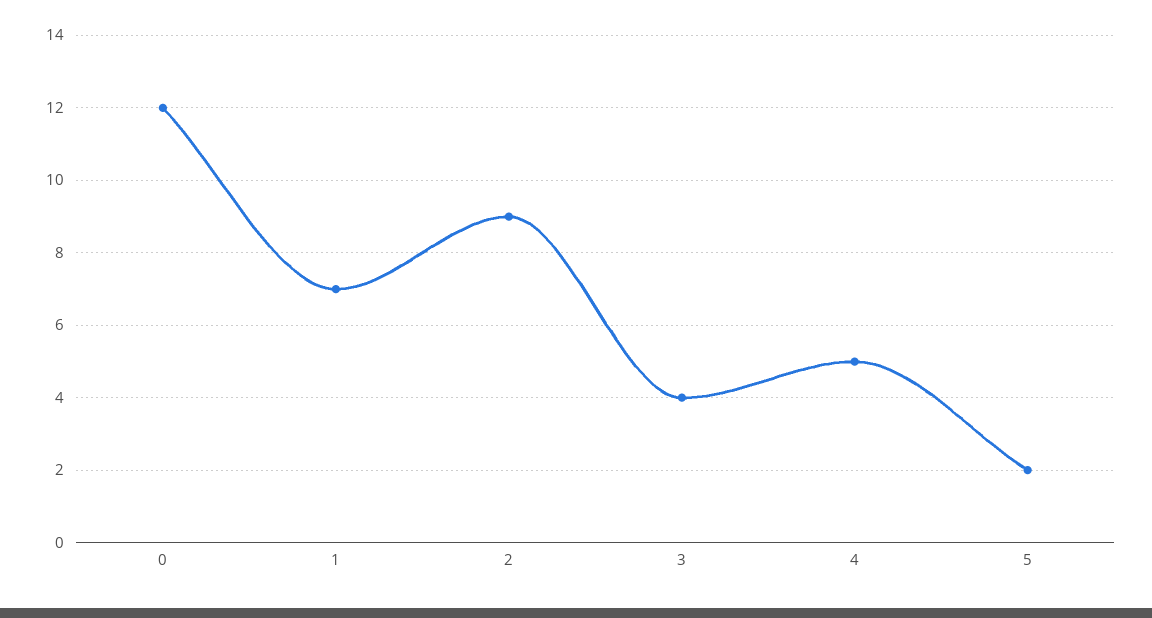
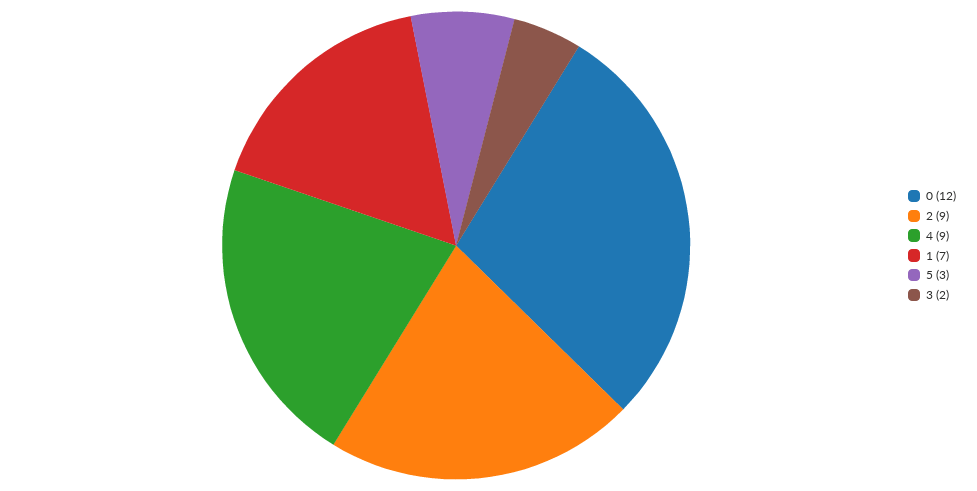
3: 4 -> 2
4: 5 -> 9
5: 2 -> 3

